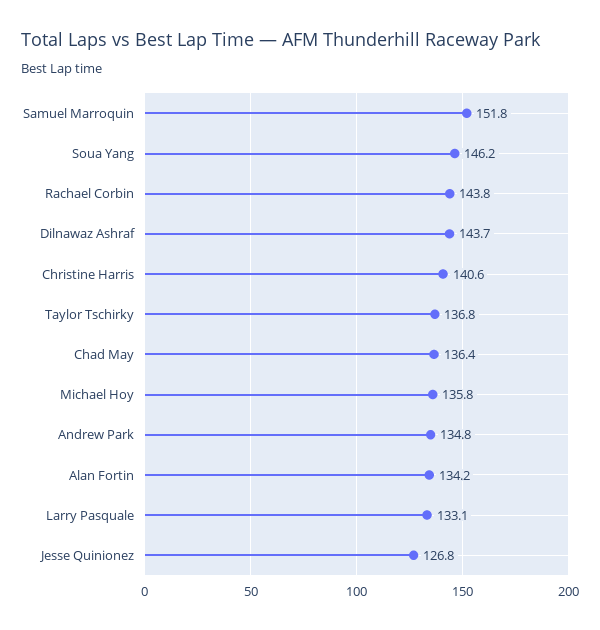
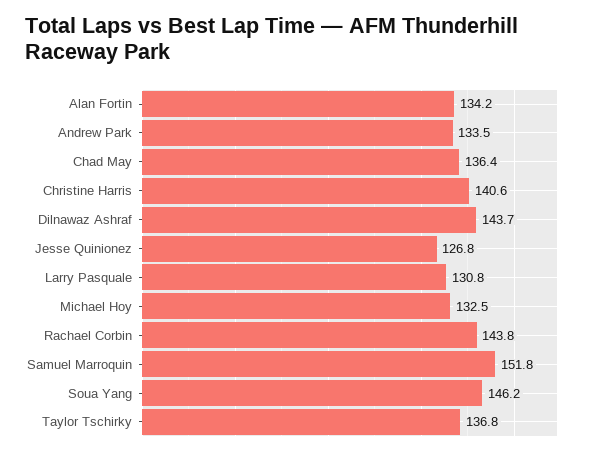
Michael Hoy: 135.8 -> 132.5
Andrew Park: 134.8 -> 133.5
Larry Pasquale: 133.1 -> 130.8

